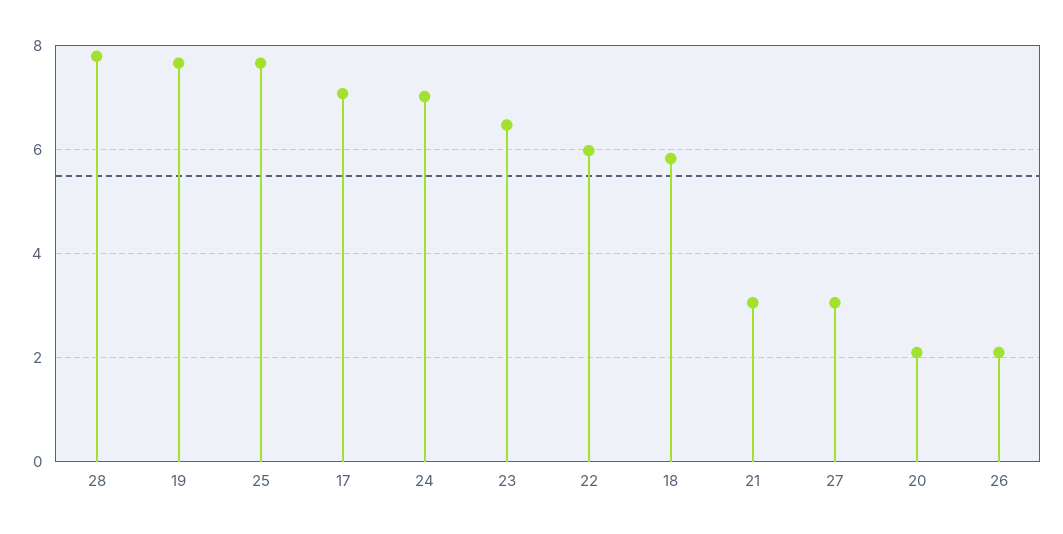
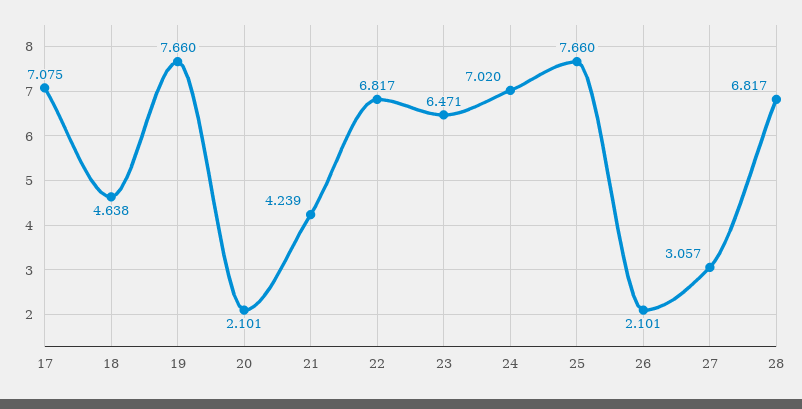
28: 7.8 -> 6.817
22: 6 -> 6.817
18: 5.8 -> 4.638
21: 3 -> 4.239

